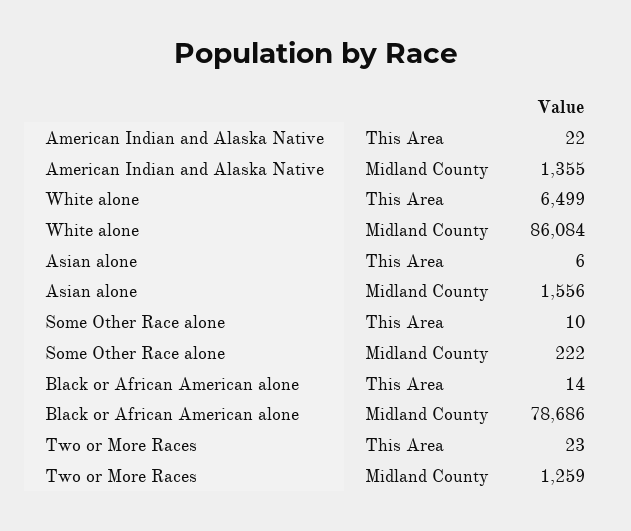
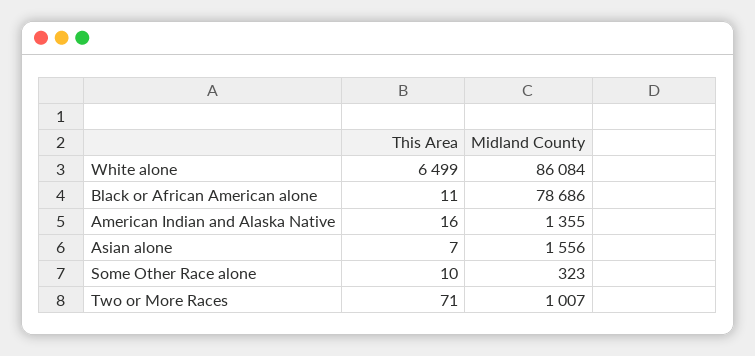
American Indian and Alaska Native, This Area: 22 -> 16
Asian alone, This Area: 6 -> 7
Some Other Race alone, Midland County: 222 -> 323
Black or African American alone, This Area: 14 -> 11
Two or More Races, This Area: 23 -> 71
Two or More Races, Midland County: 1259 -> 1007

